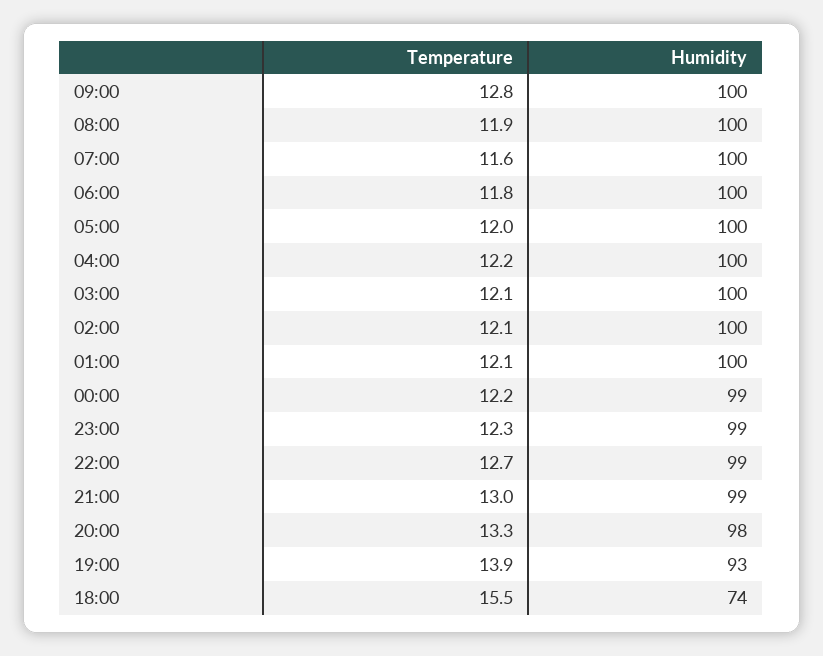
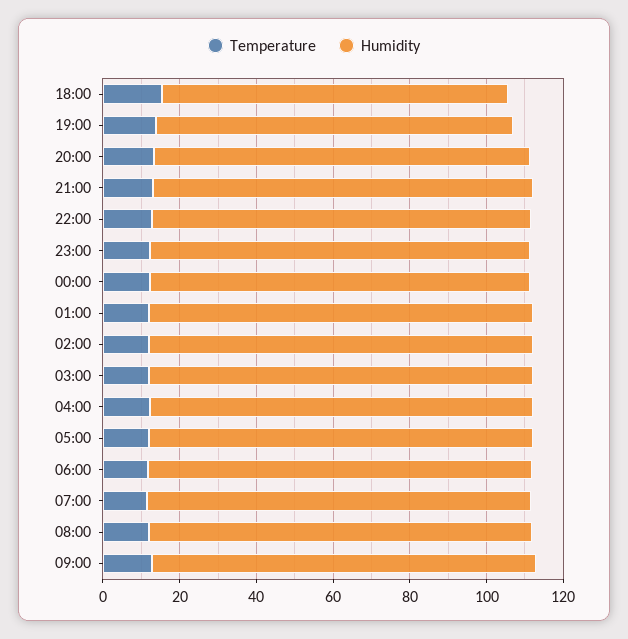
Humidity, 18:00: 74 -> 90

